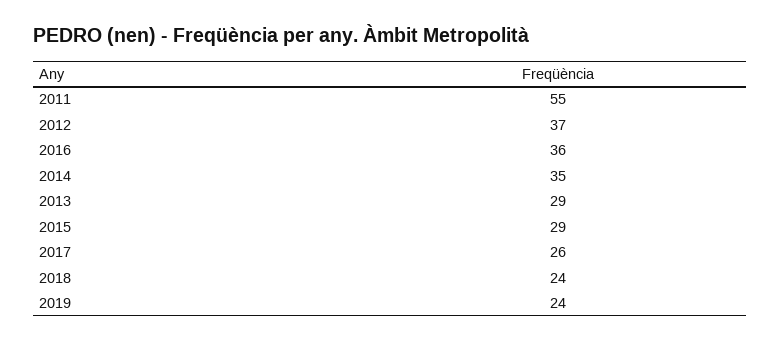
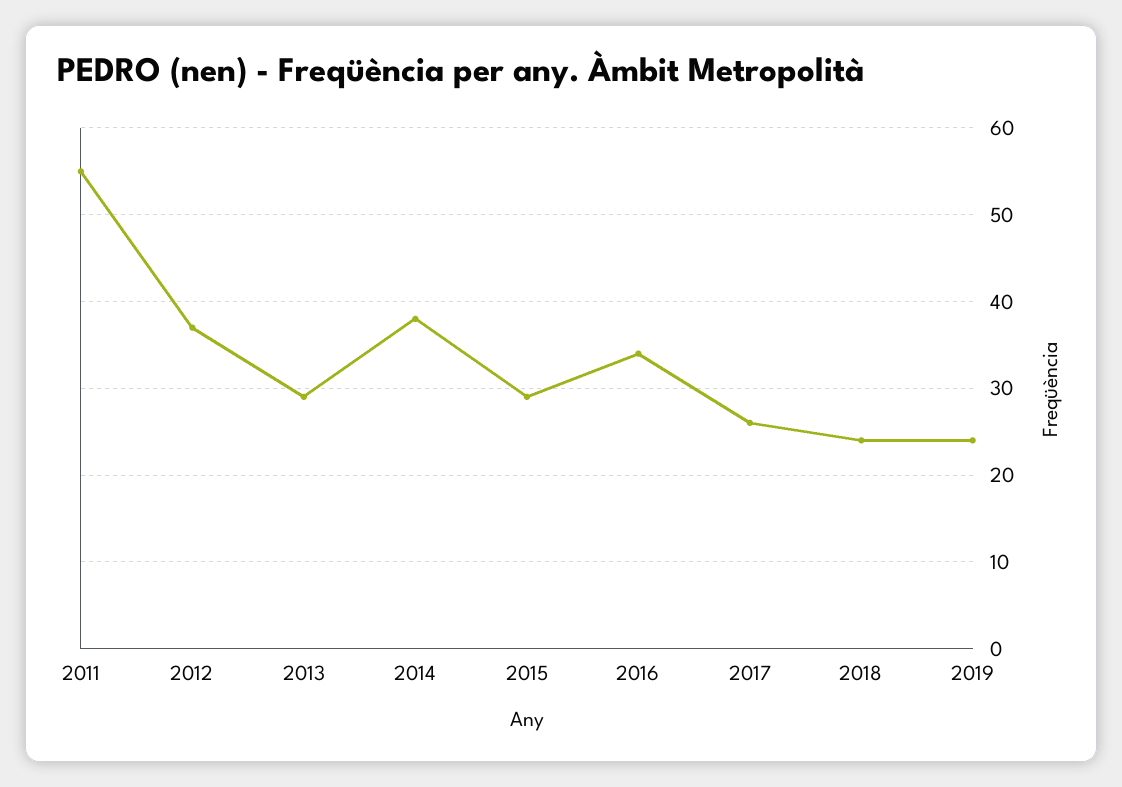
2016: 36 -> 34
2014: 35 -> 38

